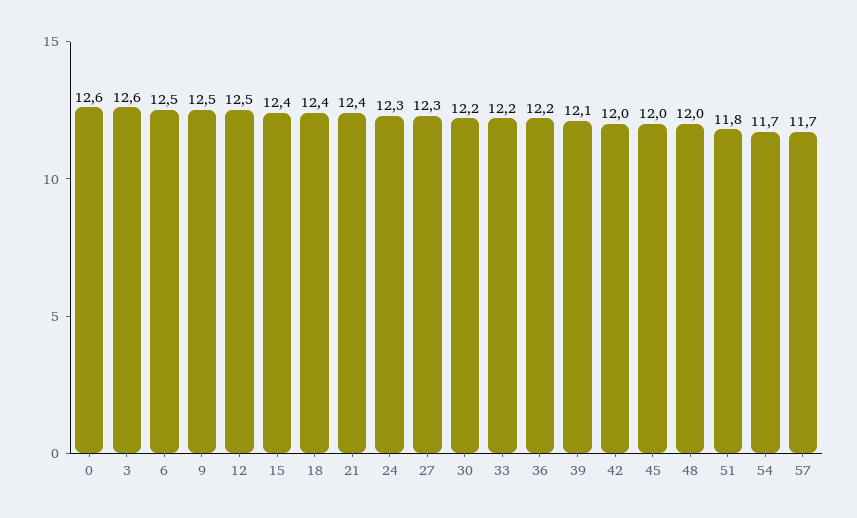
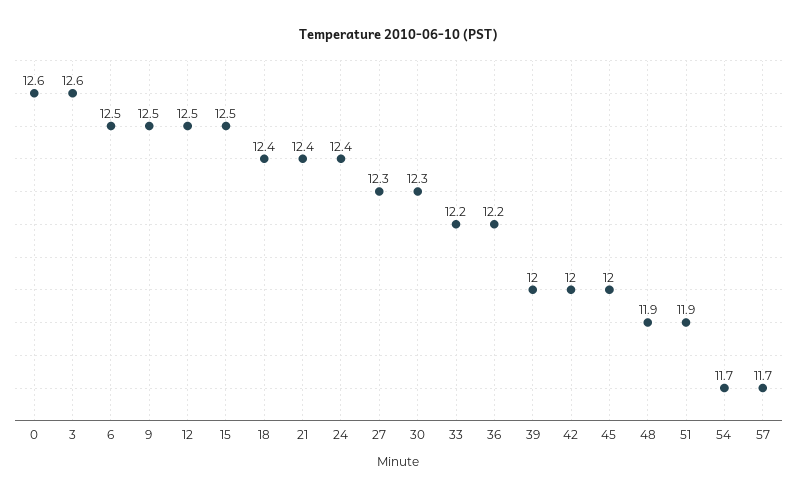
15: 12.4 -> 12.5
24: 12.3 -> 12.4
30: 12.2 -> 12.3
39: 12.1 -> 12
48: 12 -> 11.9
51: 11.8 -> 11.9

